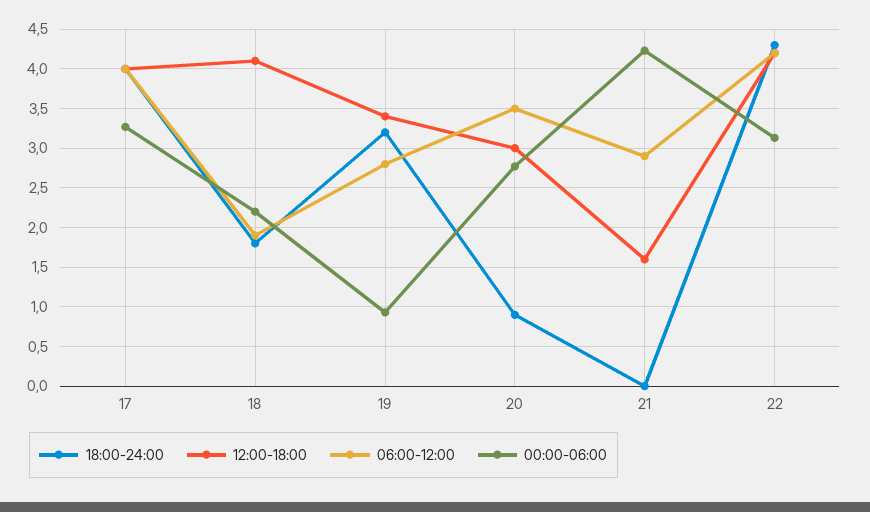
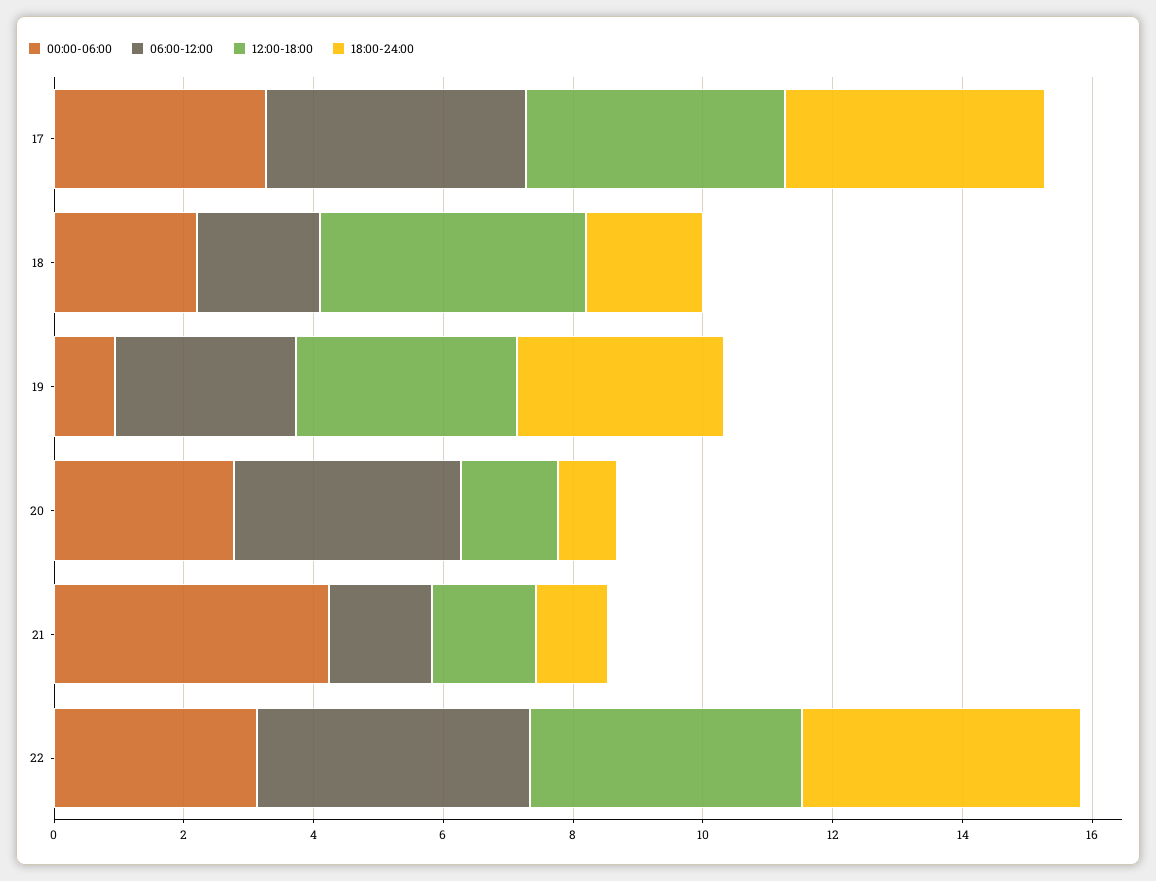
12:00-18:00, 20: 3 -> 1.5
18:00-24:00, 21: 0 -> 1
06:00-12:00, 21: 2.9 -> 1.5

